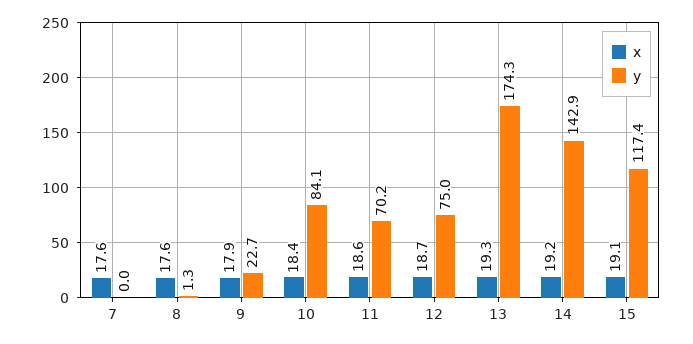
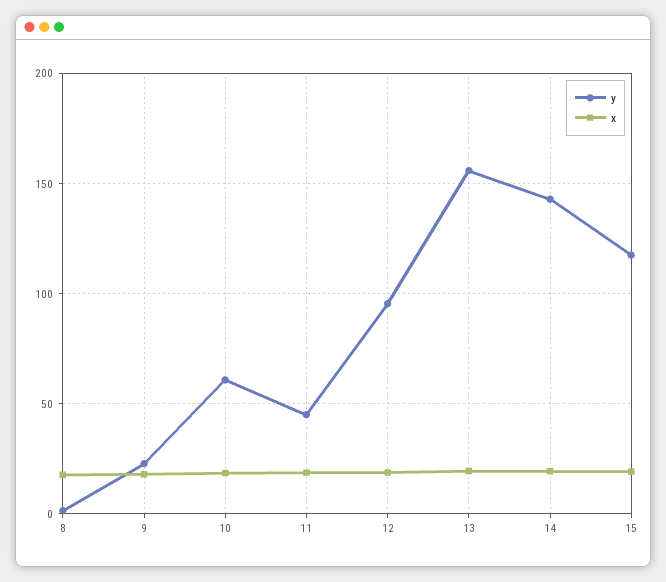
x, 7: 17.6 -> none
y, 7: 0 -> none
y, 10: 84.1 -> 60
y, 11: 70.2 -> 45
y, 12: 75 -> 95
y, 13: 174.3 -> 155

